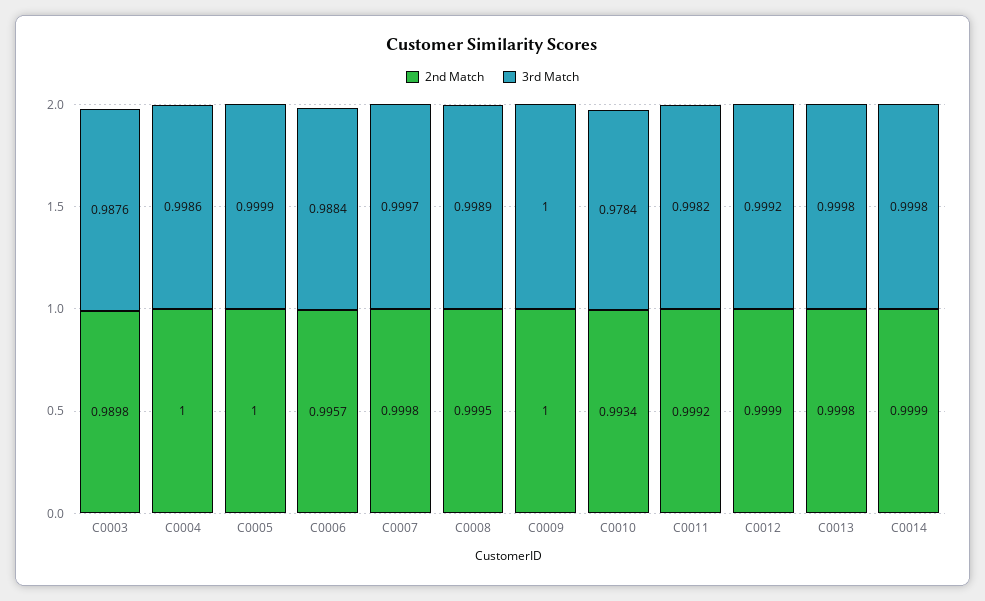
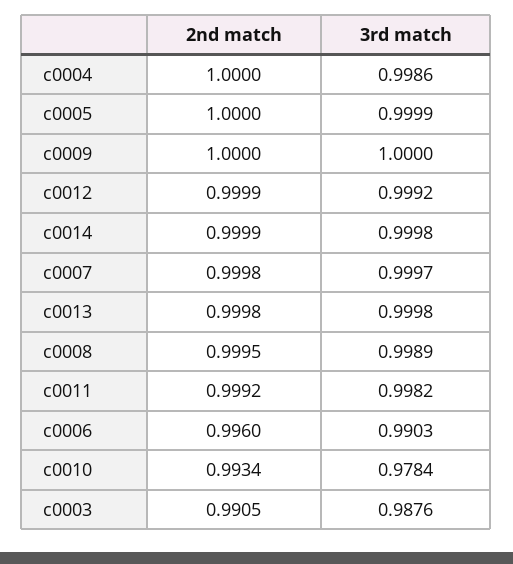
2nd Match, C0003: 0.9898 -> 0.9905
2nd Match, C0006: 0.9957 -> 0.996
3rd Match, C0006: 0.9884 -> 0.9903

